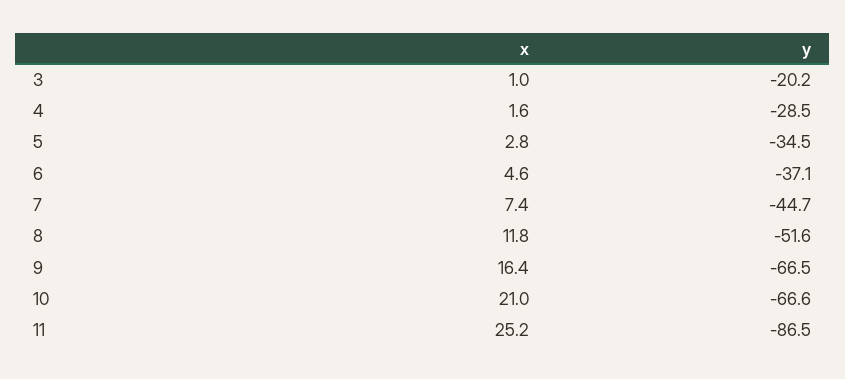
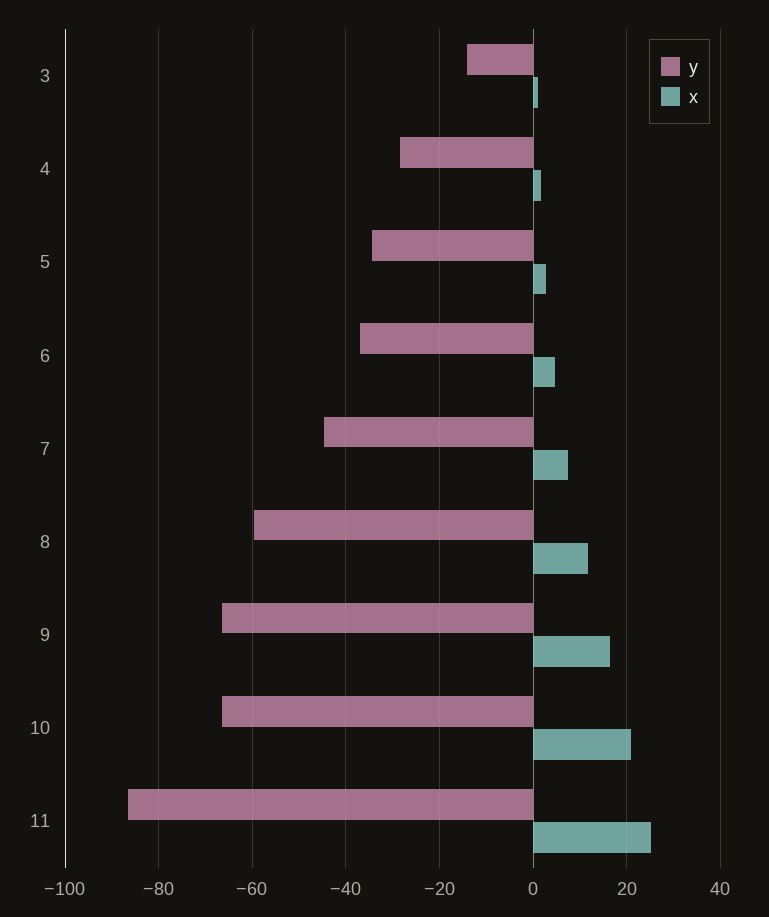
y, 3: -20.2 -> -14
y, 8: -51.6 -> -60

